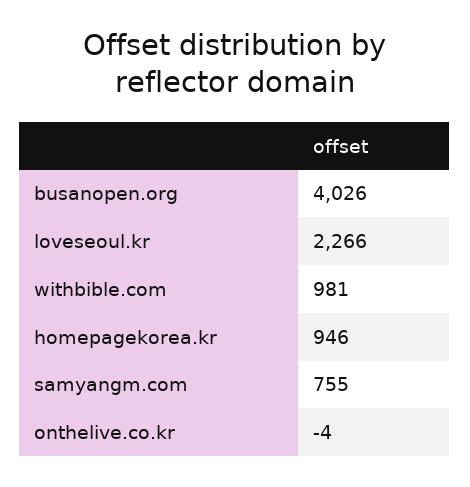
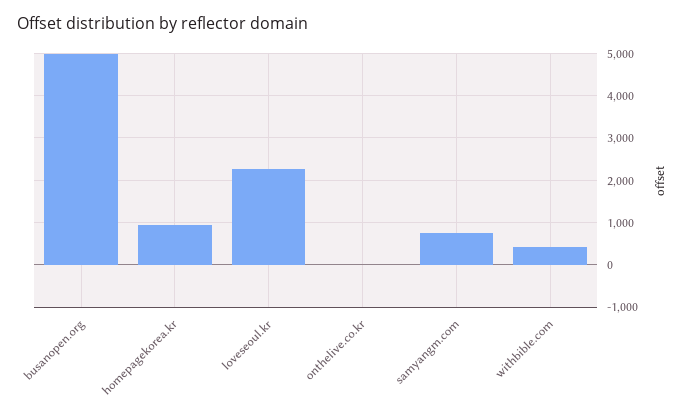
busanopen.org: 4026 -> 5000
withbible.com: 981 -> 400

